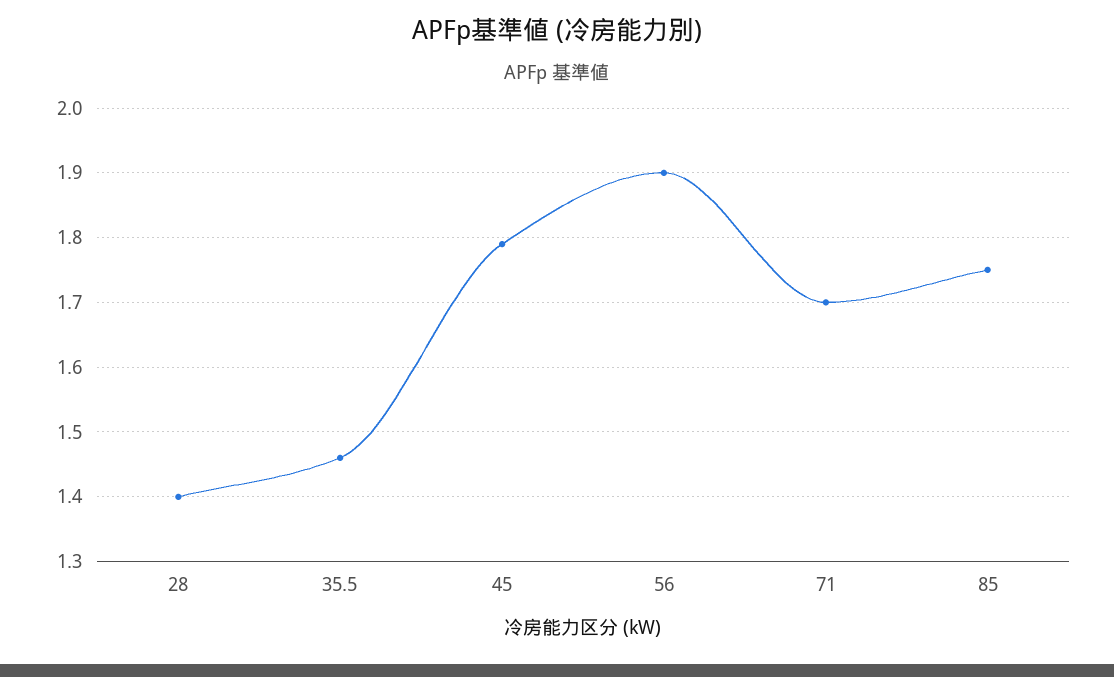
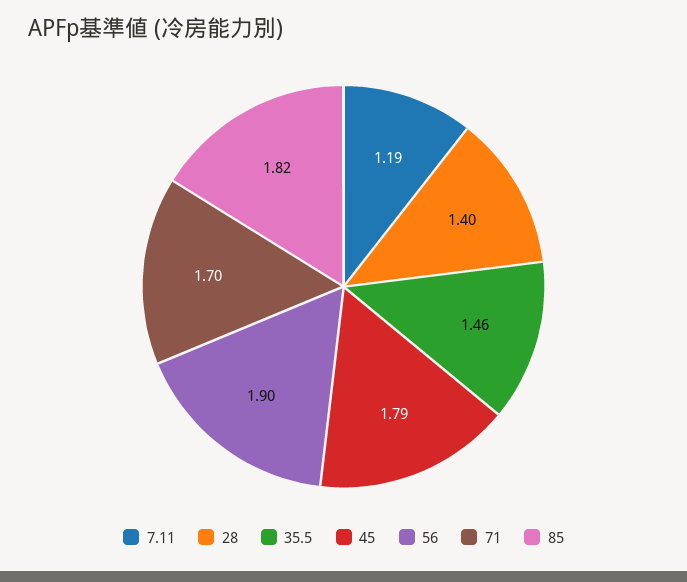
85: 1.75 -> 1.82
7.11: none -> 1.19

